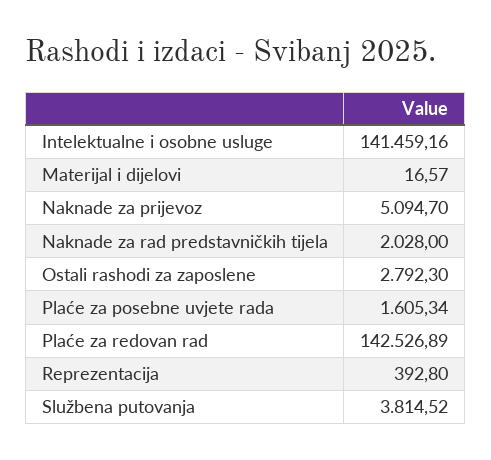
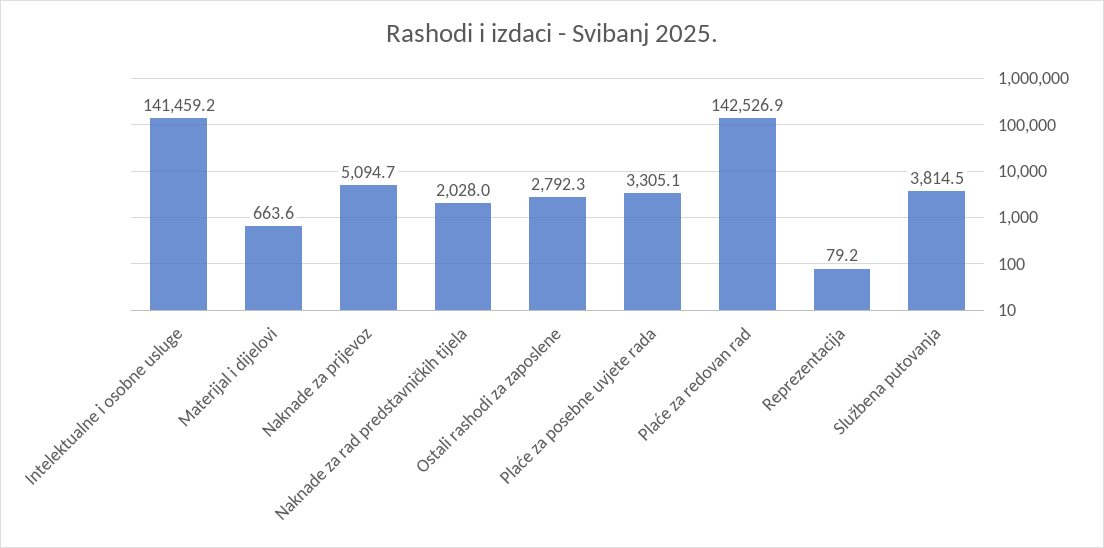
Materijal i dijelovi: 16.57 -> 663.6
Plaće za posebne uvjete rada: 1605.34 -> 3305.1
Reprezentacija: 392.8 -> 79.2

